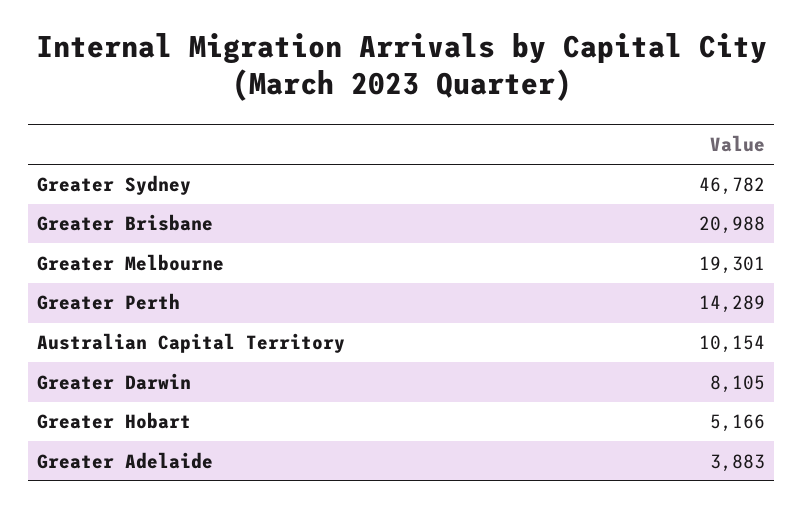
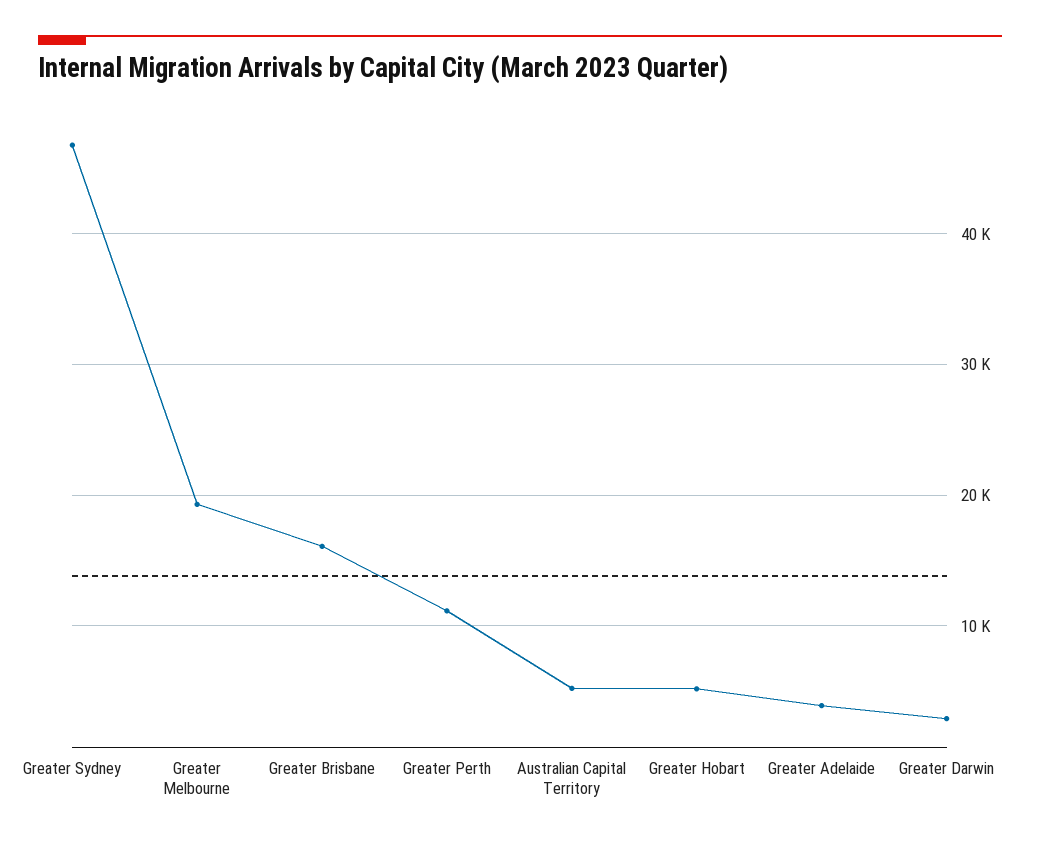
Greater Brisbane: 20988 -> 16000
Greater Perth: 14289 -> 11000
Australian Capital Territory: 10154 -> 5000
Greater Darwin: 8105 -> 3000

